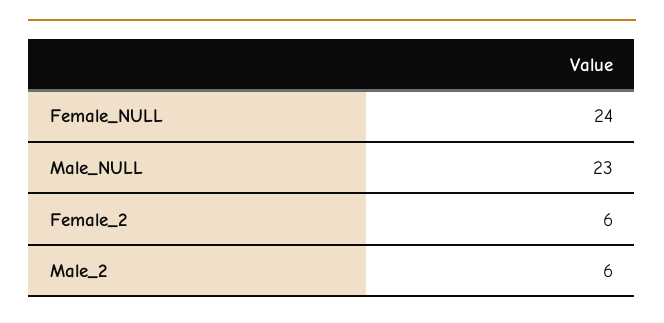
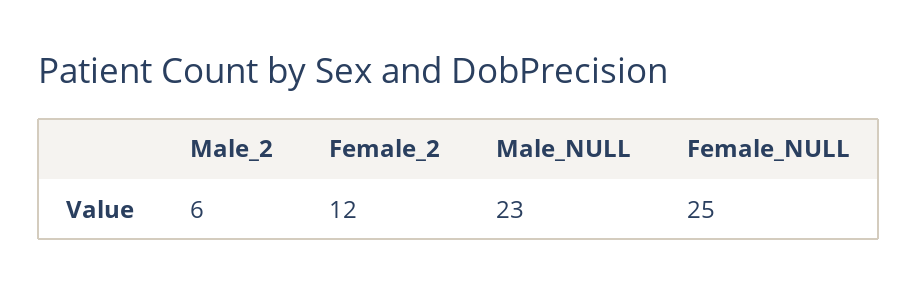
Female_NULL: 24 -> 25
Female_2: 6 -> 12

